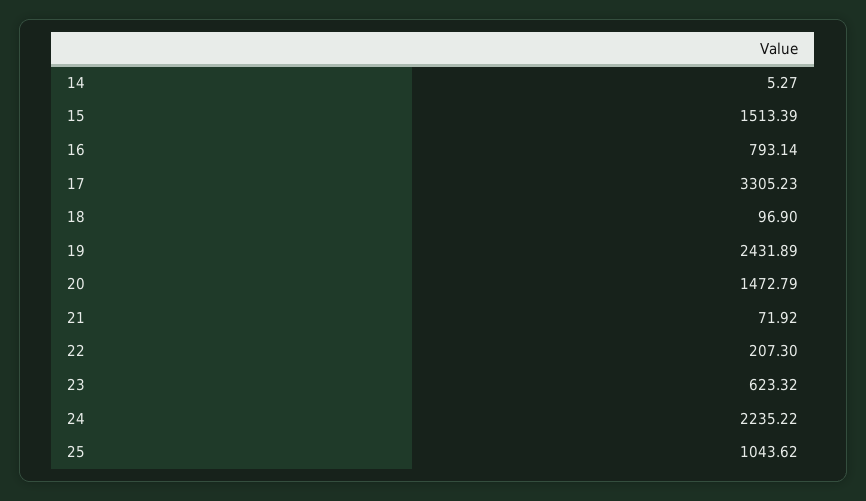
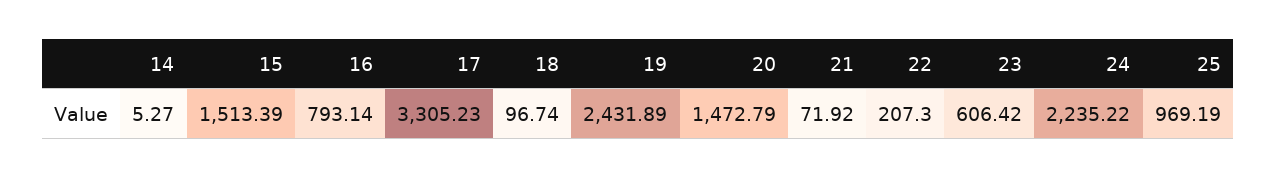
18: 96.9 -> 96.74
23: 623.32 -> 606.42
25: 1043.62 -> 969.19

